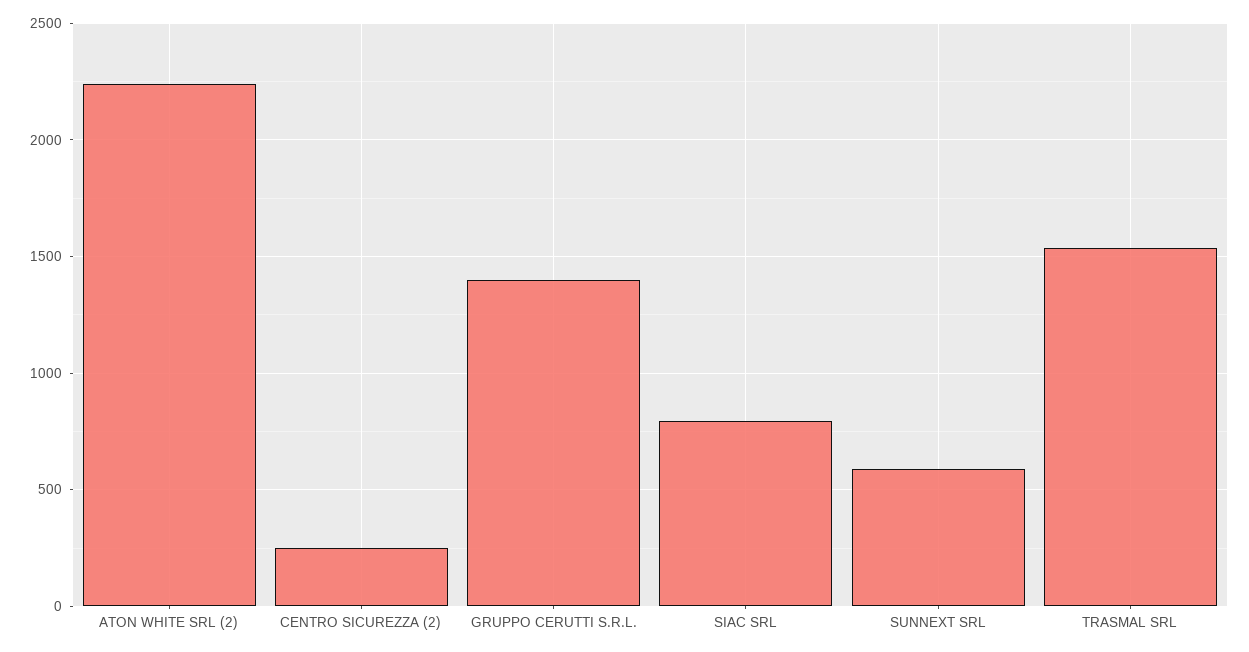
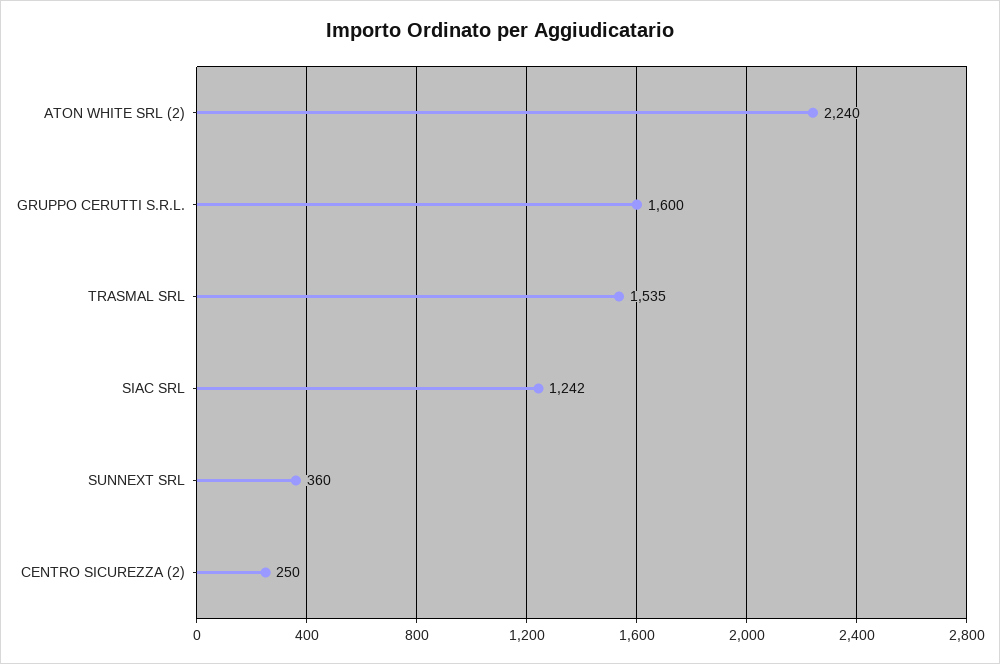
GRUPPO CERUTTI S.R.L.: 1400 -> 1600
SIAC SRL: 800 -> 1242
SUNNEXT SRL: 600 -> 360

